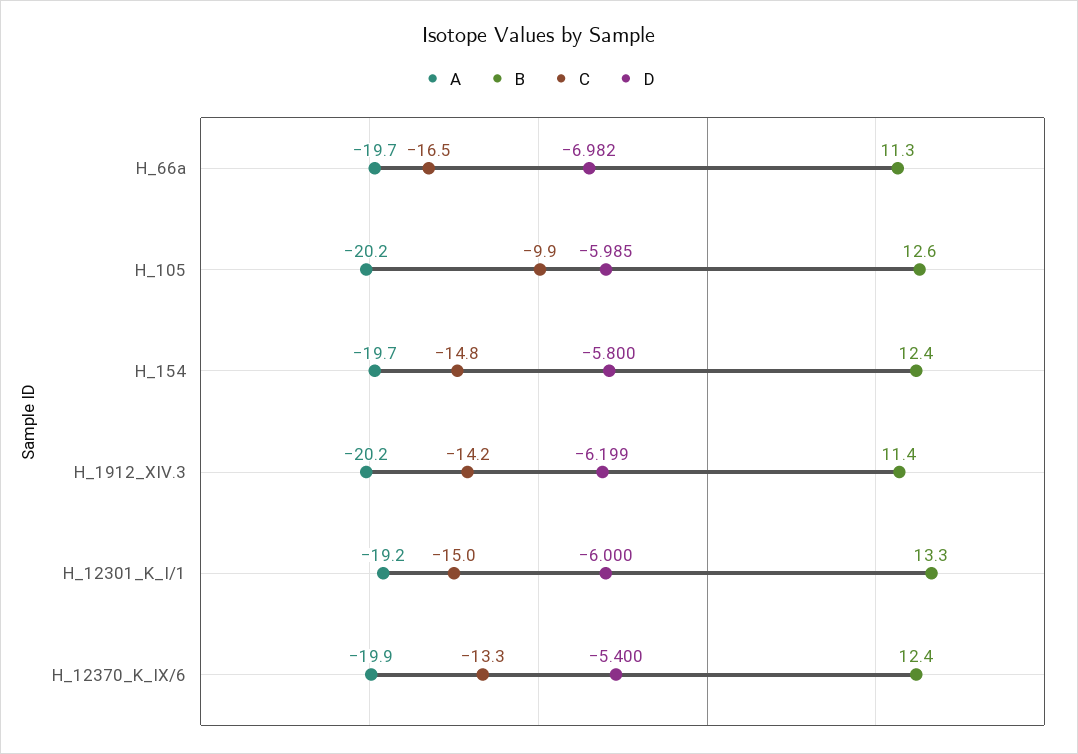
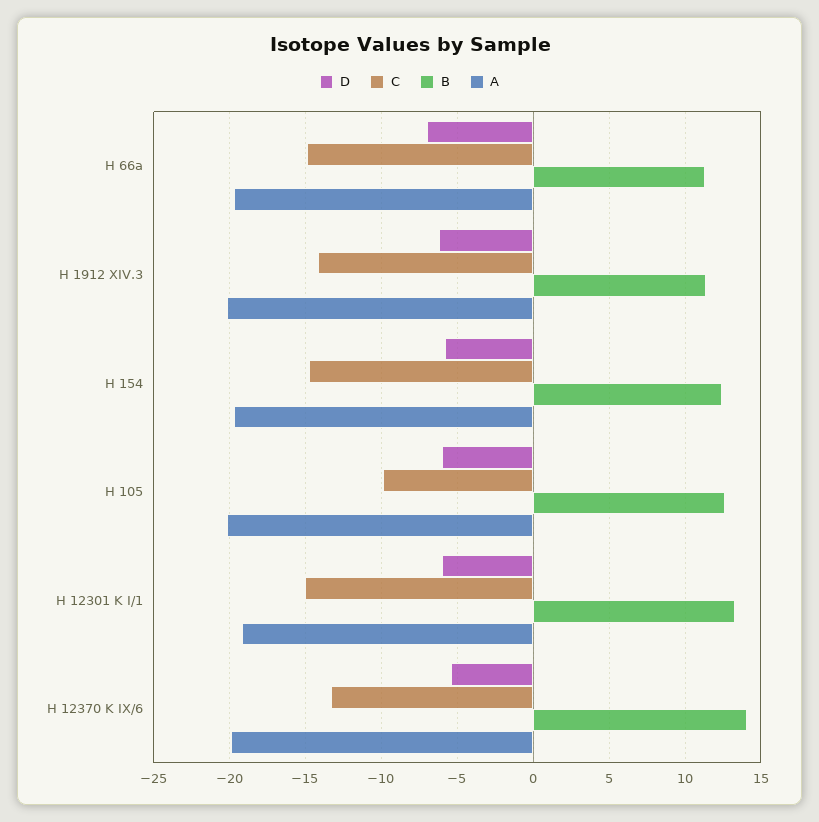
C, H_66a: -16.5 -> -15
B, H_12370_K_IX/6: 12.4 -> 14

